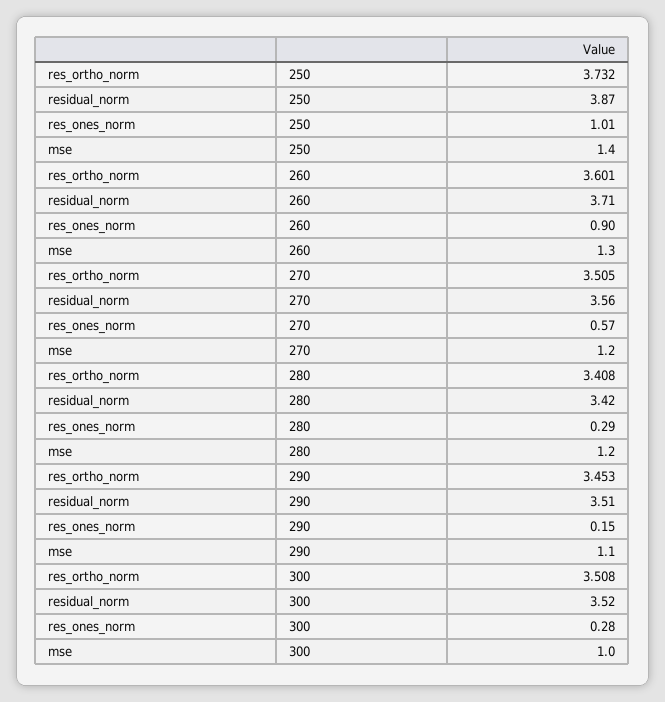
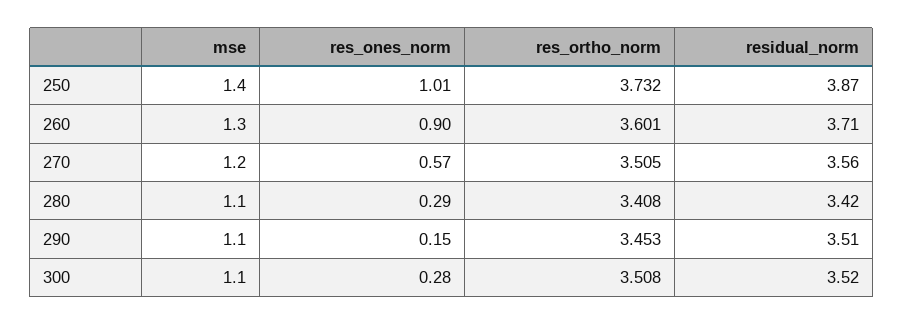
mse, 280: 1.2 -> 1.1
mse, 300: 1 -> 1.1

